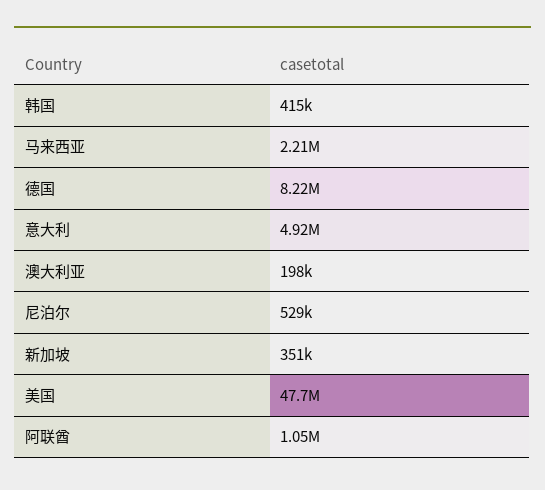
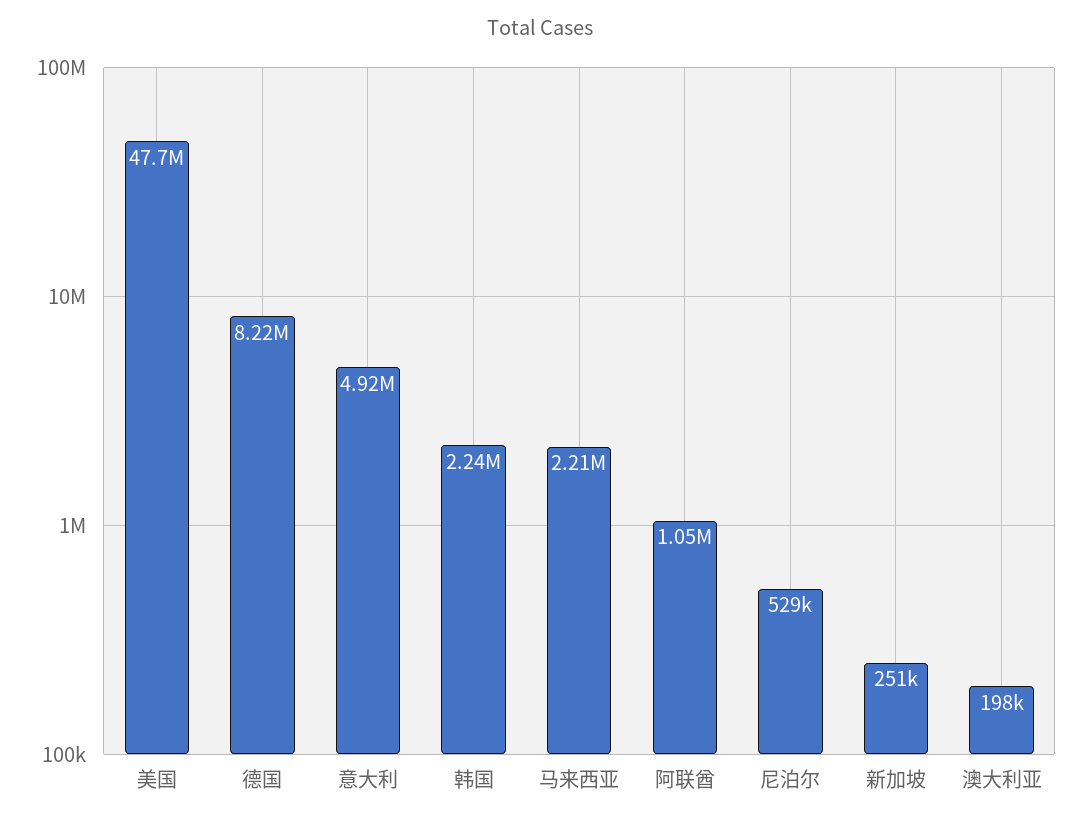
韩国: 415000 -> 2240000
新加坡: 351000 -> 251000

